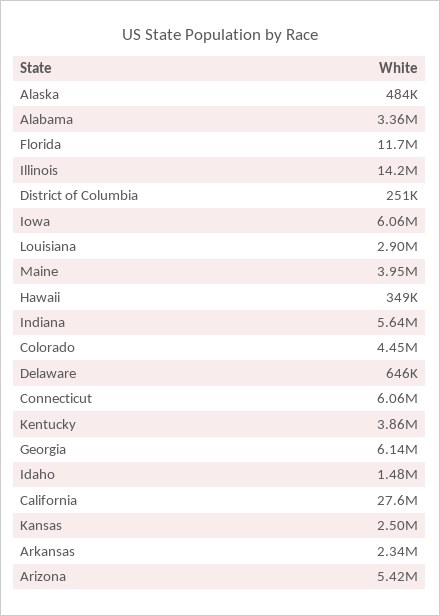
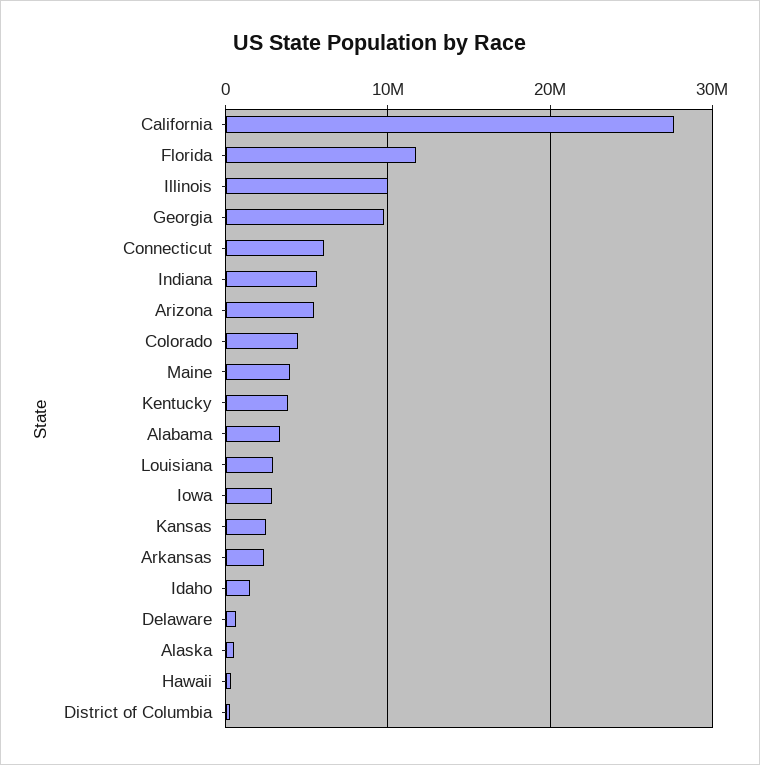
Illinois: 14200000 -> 10000000
Iowa: 6060000 -> 3000000
Georgia: 6140000 -> 10000000

